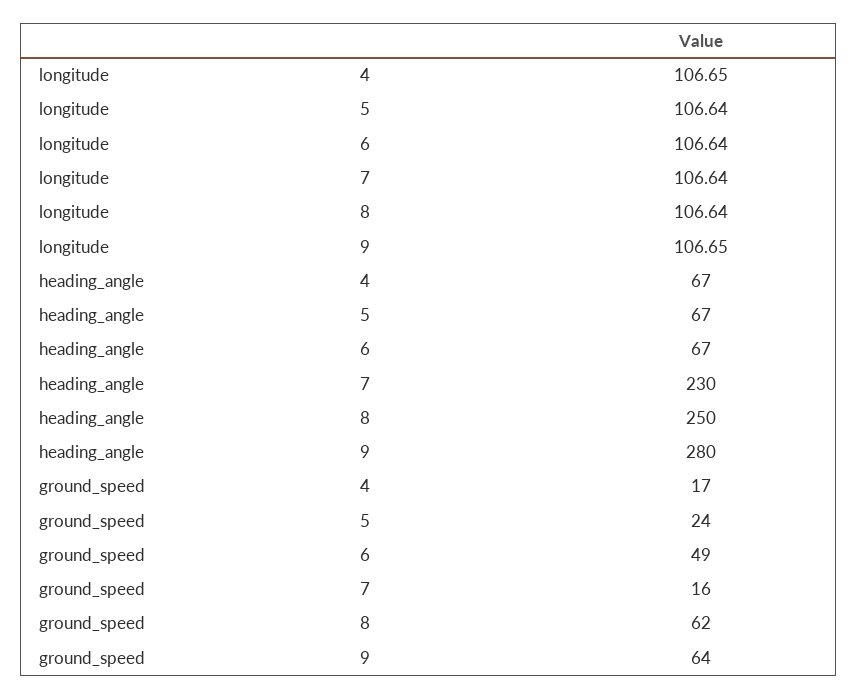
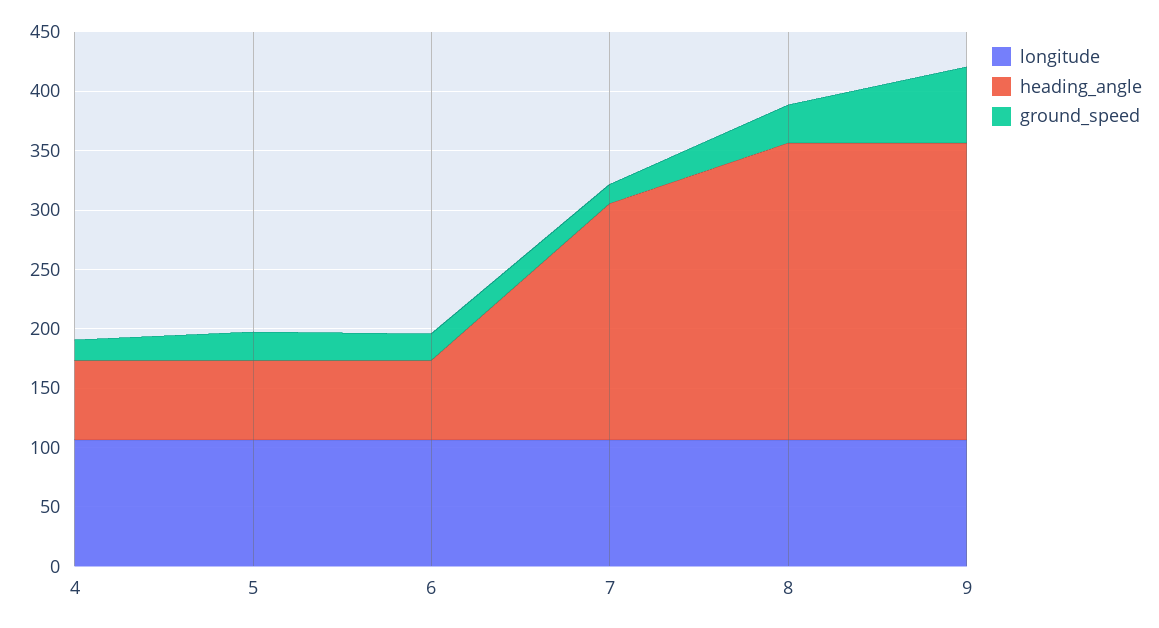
heading_angle, 7: 230 -> 200
heading_angle, 9: 280 -> 250
ground_speed, 6: 49 -> 20
ground_speed, 8: 62 -> 30

